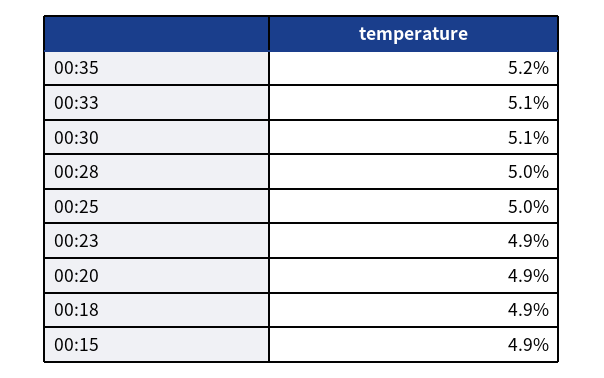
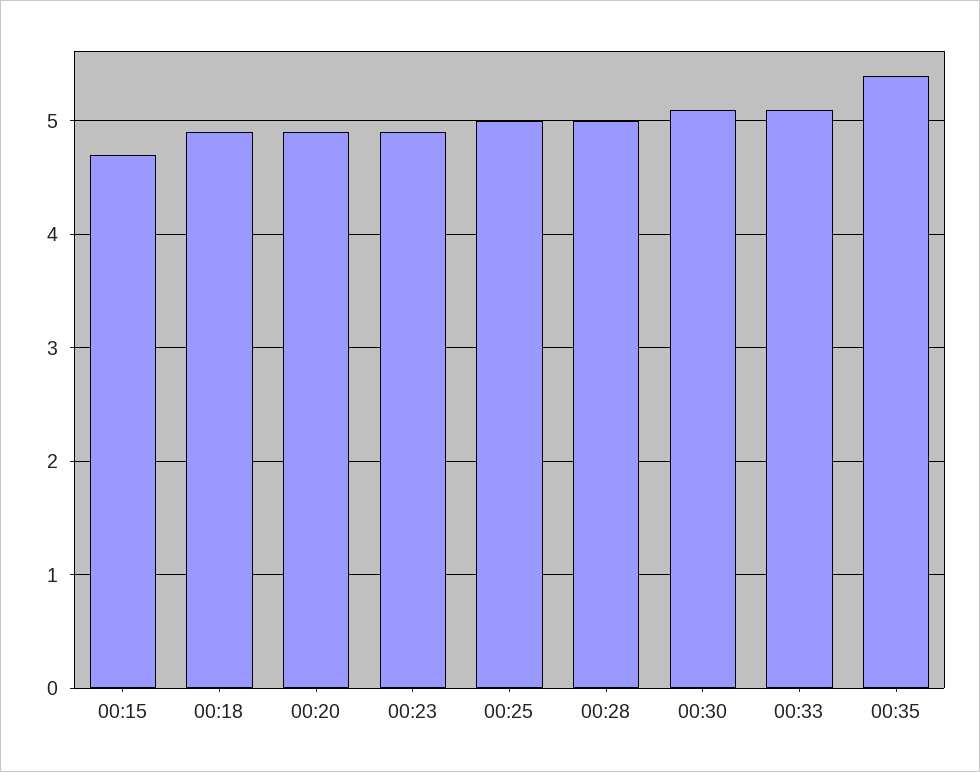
00:35: 5.2 -> 5.4
00:15: 4.9 -> 4.7

